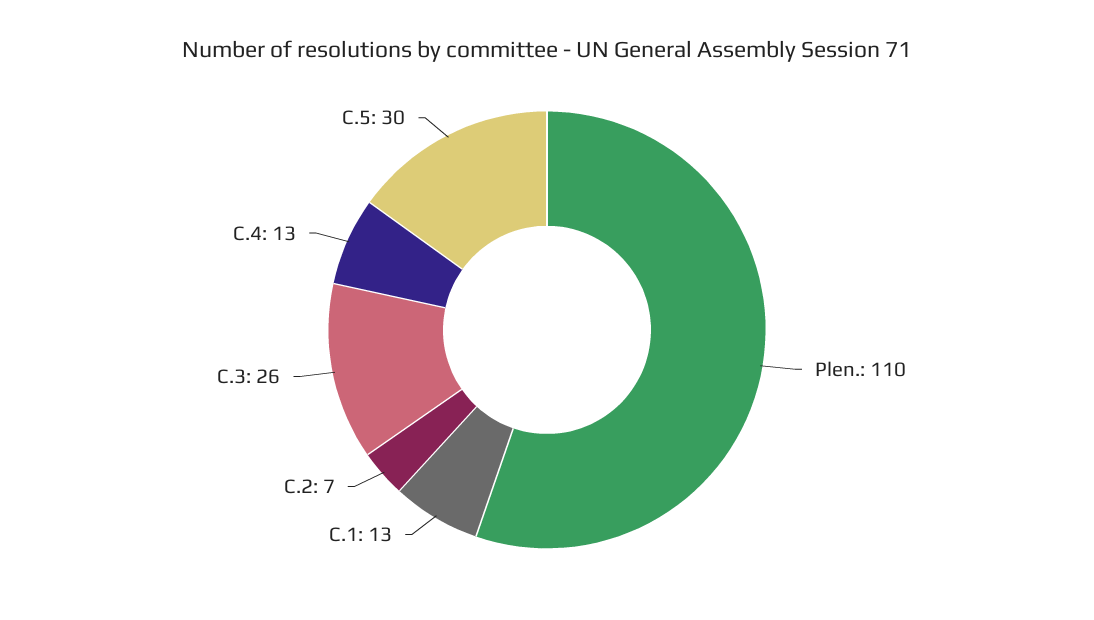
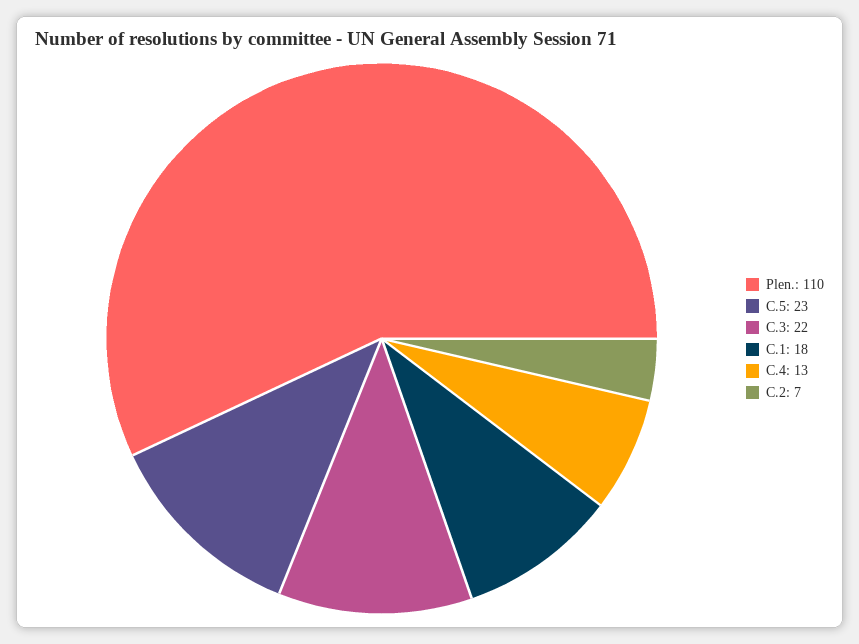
C.1: 13 -> 18
C.3: 26 -> 22
C.5: 30 -> 23

